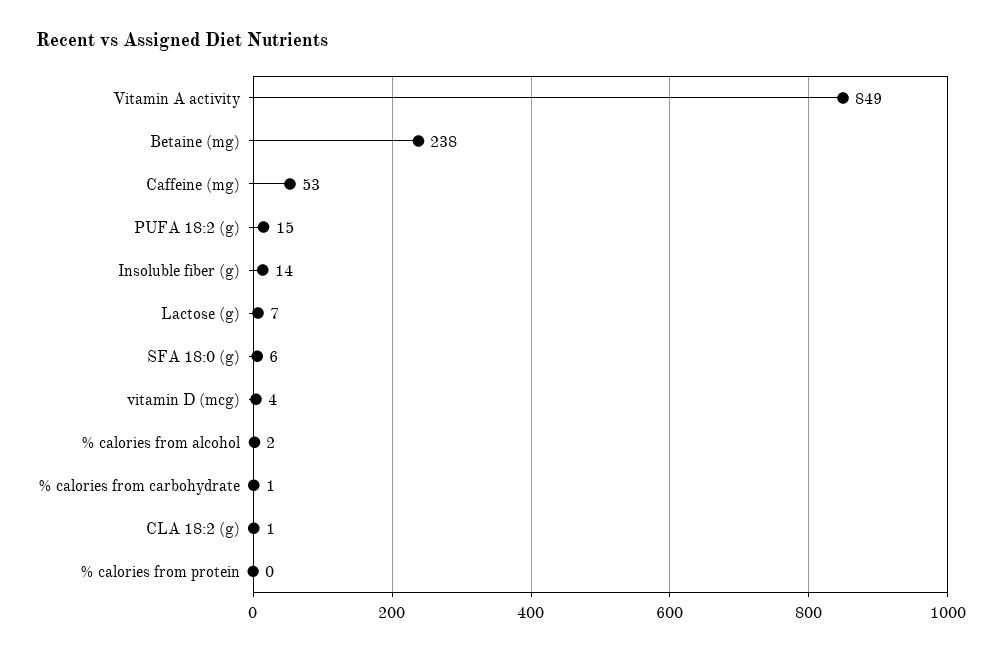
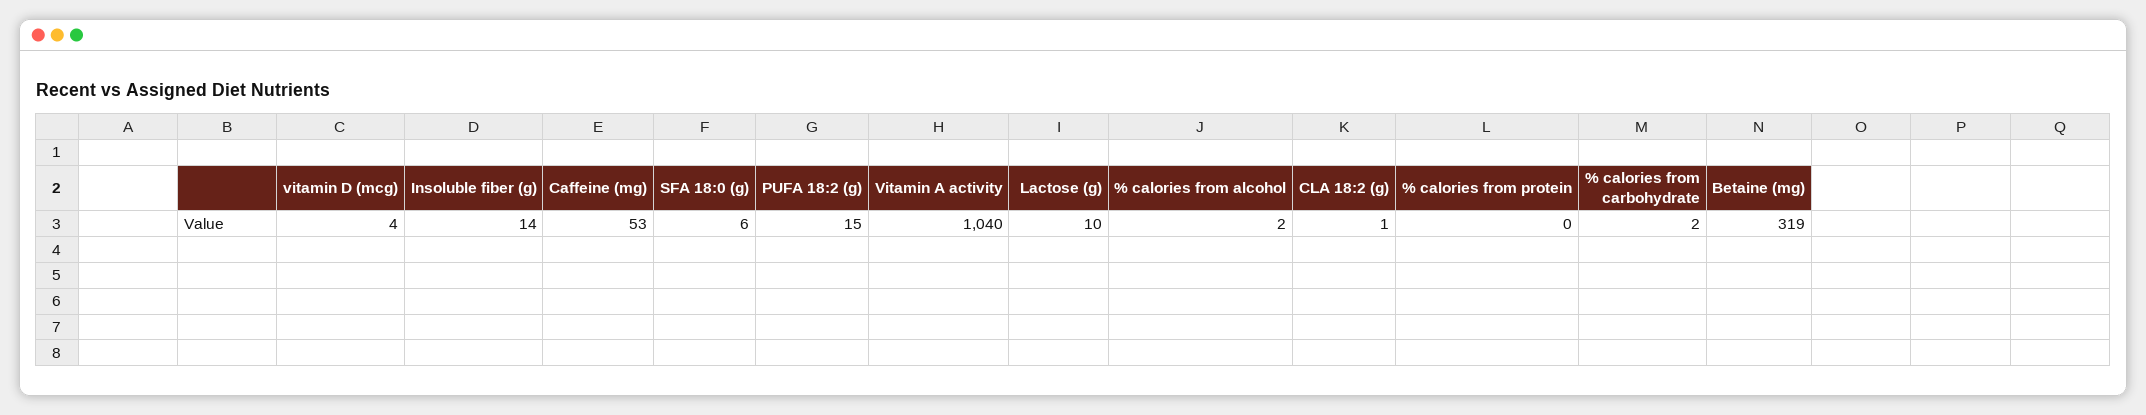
Vitamin A activity: 849 -> 1040
Betaine (mg): 238 -> 319
Lactose (g): 7 -> 10
% calories from carbohydrate: 1 -> 2

